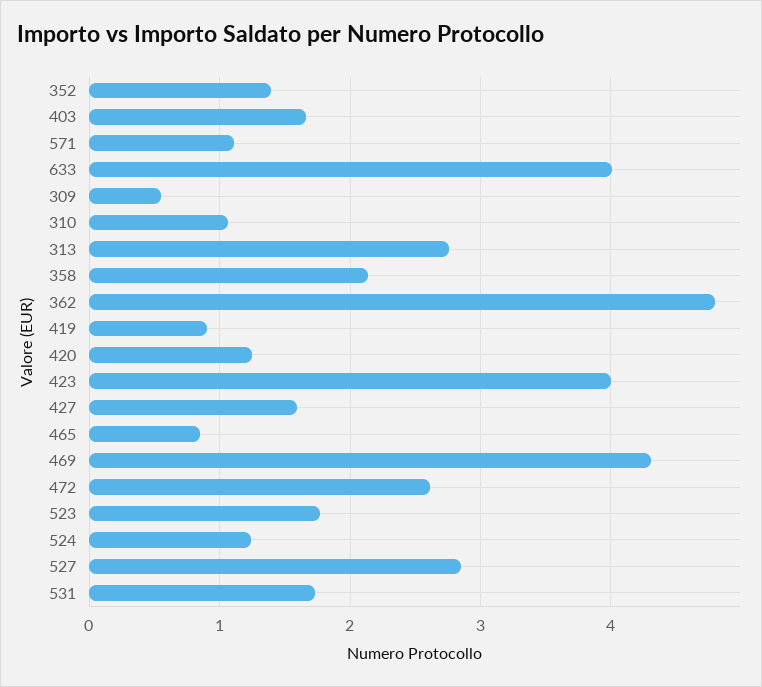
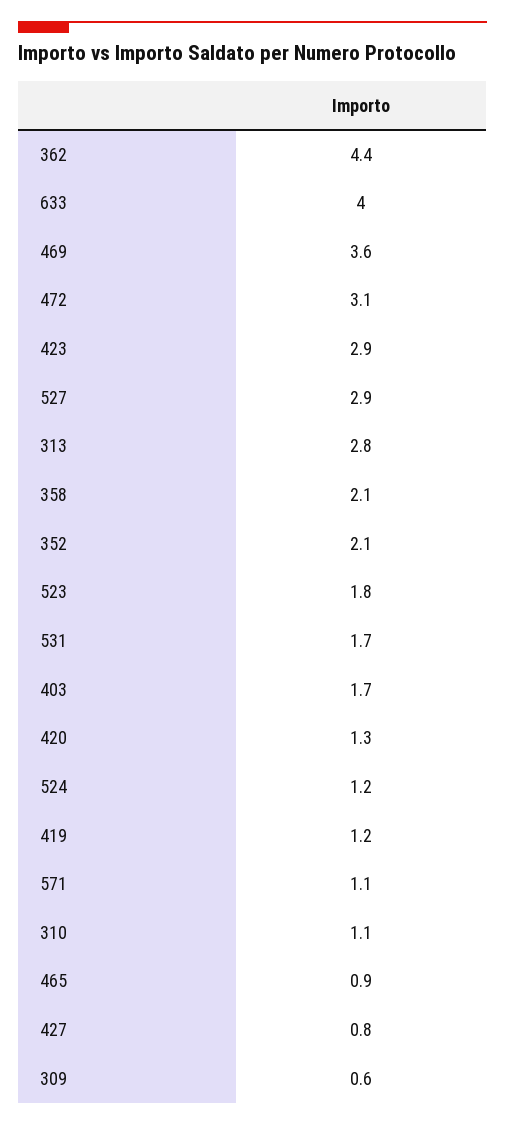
352: 1.4 -> 2.1
362: 4.8 -> 4.4
419: 0.9 -> 1.2
423: 4 -> 2.9
427: 1.6 -> 0.8
469: 4.3 -> 3.6
472: 2.6 -> 3.1

